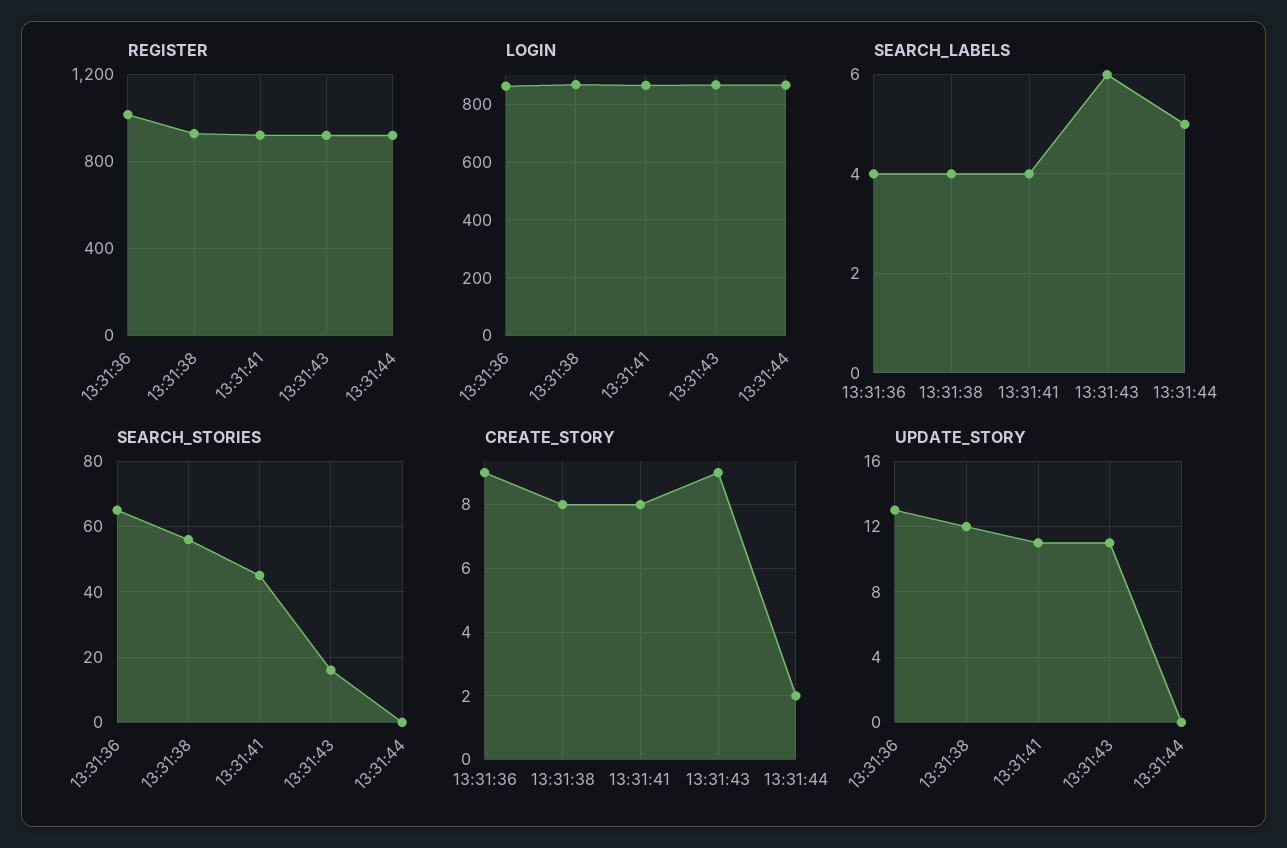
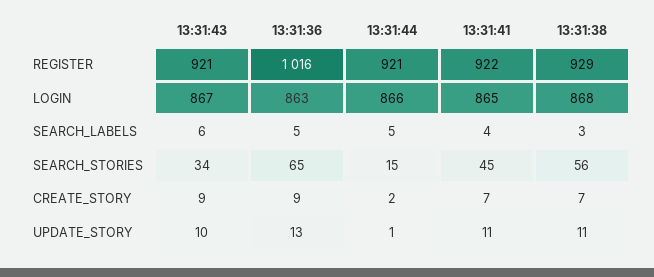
SEARCH_LABELS, 13:31:36: 4 -> 5
SEARCH_LABELS, 13:31:38: 4 -> 3
SEARCH_STORIES, 13:31:43: 15 -> 34
SEARCH_STORIES, 13:31:44: 0 -> 15
CREATE_STORY, 13:31:38: 8 -> 7
CREATE_STORY, 13:31:41: 8 -> 7
UPDATE_STORY, 13:31:38: 12 -> 11
UPDATE_STORY, 13:31:43: 11 -> 10
UPDATE_STORY, 13:31:44: 0 -> 1

